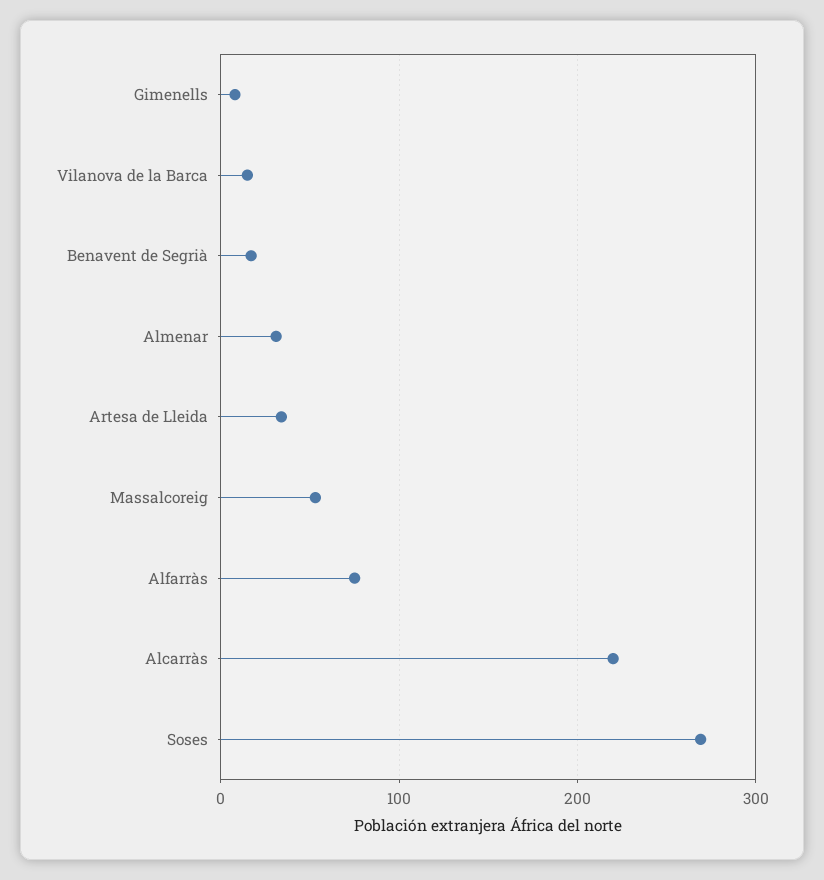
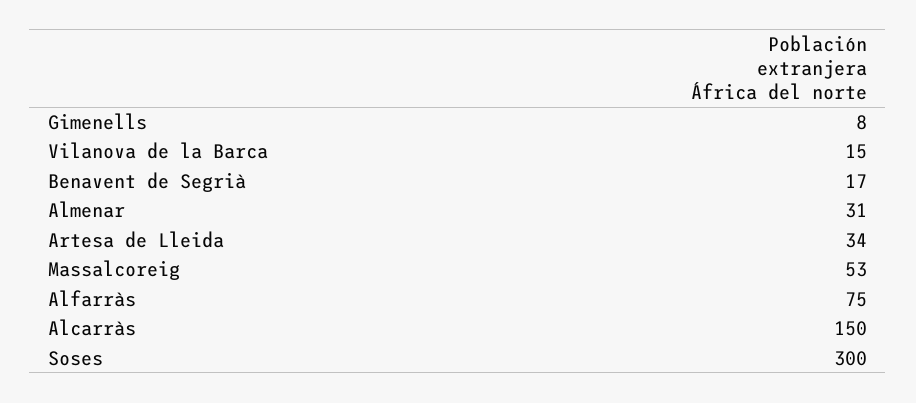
Alcarràs: 220 -> 150
Soses: 270 -> 300

